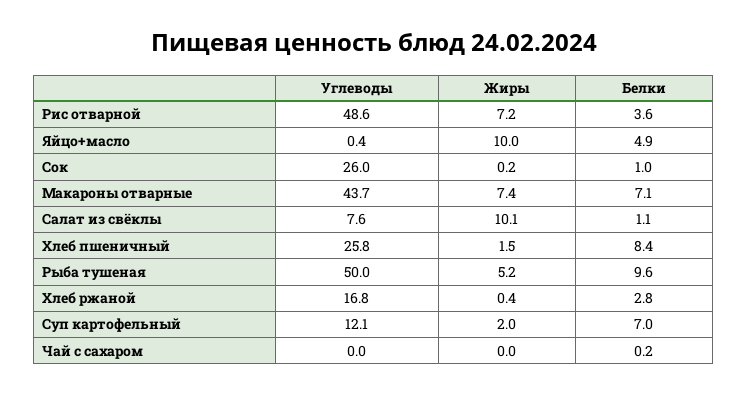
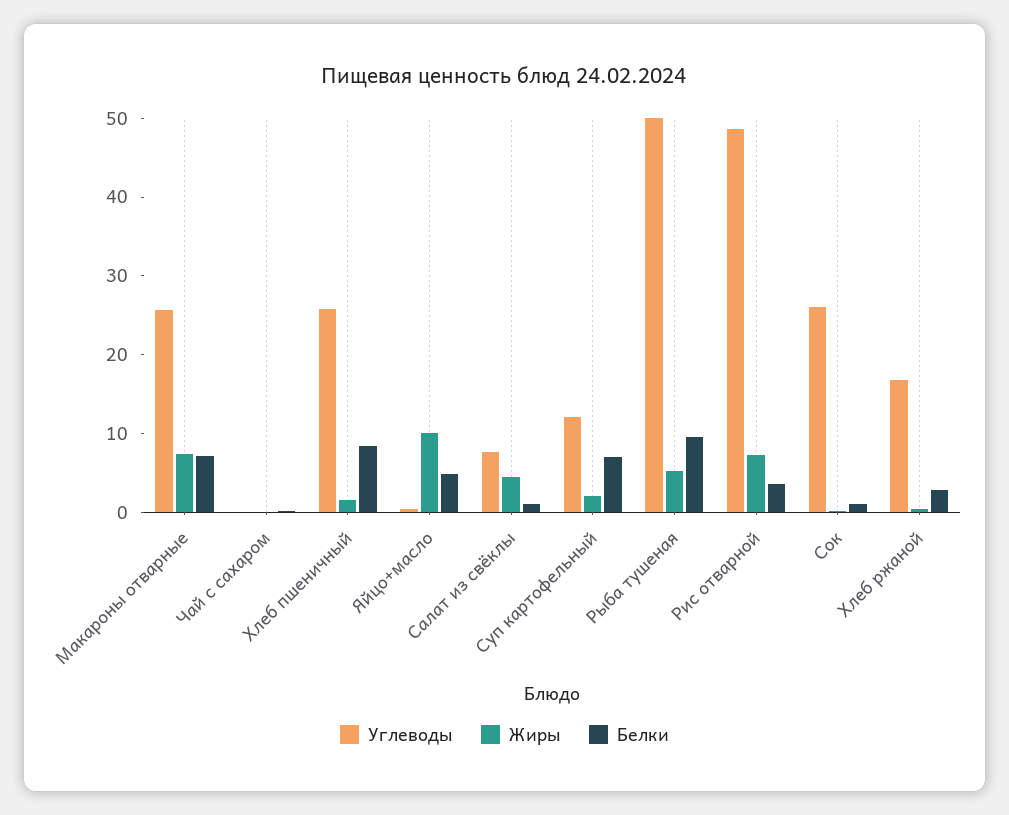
Углеводы, Макароны отварные: 43.7 -> 26
Жиры, Салат из свёклы: 10.1 -> 4

